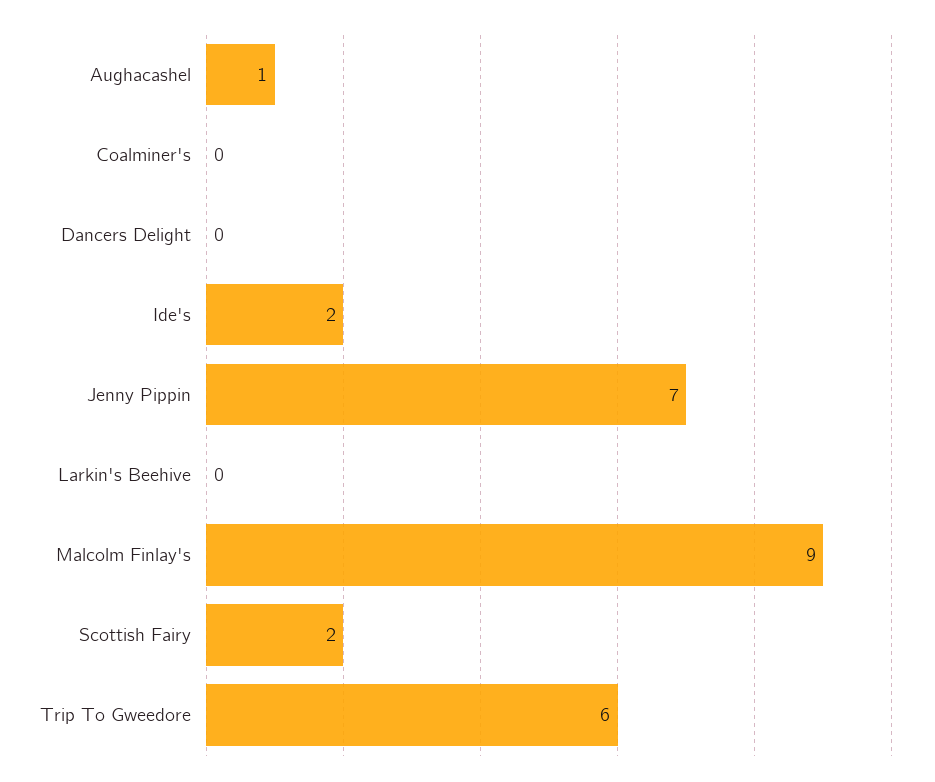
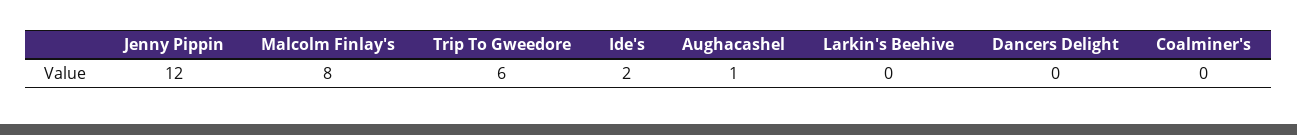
Jenny Pippin: 7 -> 12
Malcolm Finlay's: 9 -> 8
Scottish Fairy: 2 -> none

